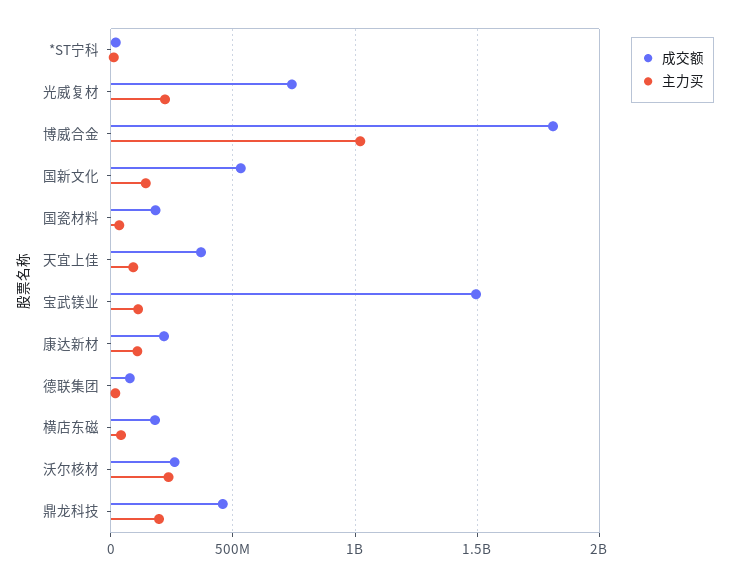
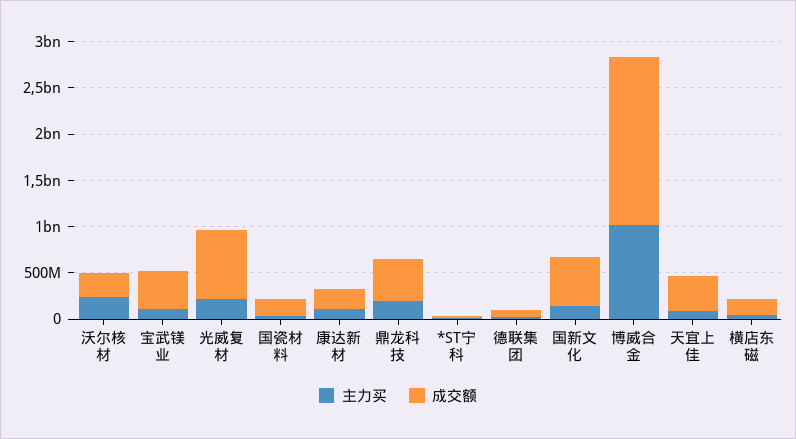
成交额, 宝武镁业: 1500000000 -> 400000000

